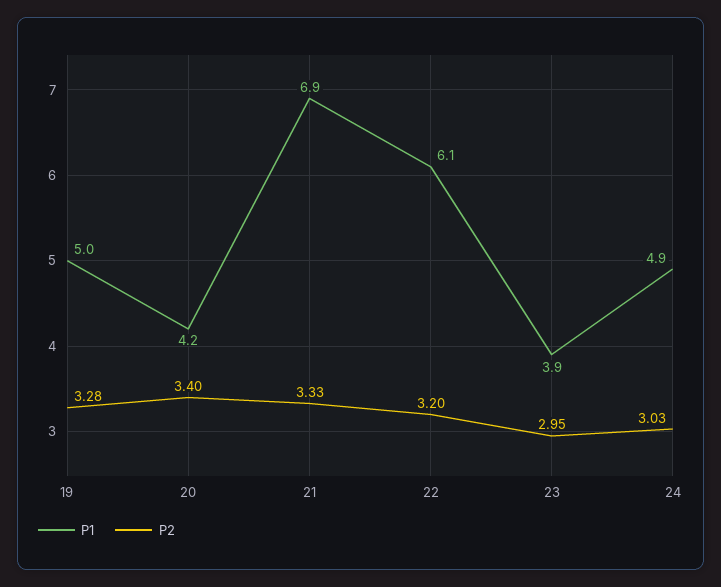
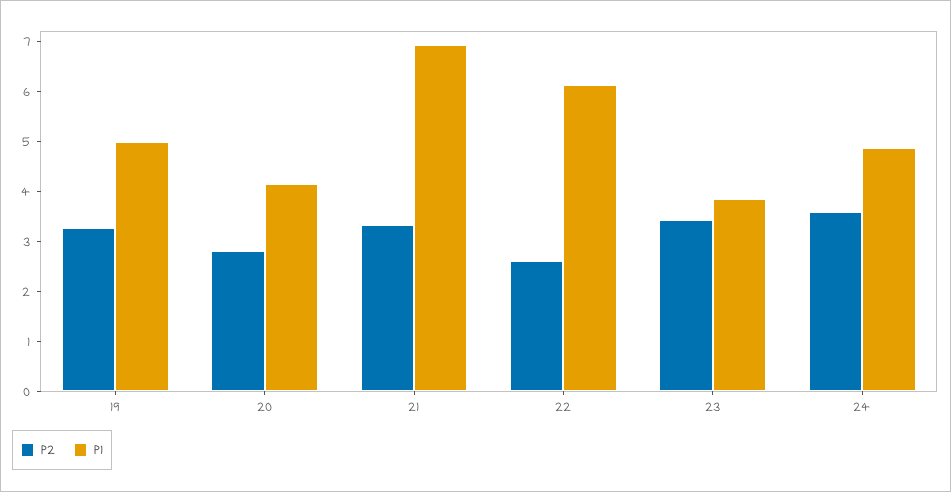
P2, 20: 3.4 -> 2.8
P2, 22: 3.2 -> 2.6
P2, 23: 2.95 -> 3.4
P2, 24: 3.03 -> 3.6

